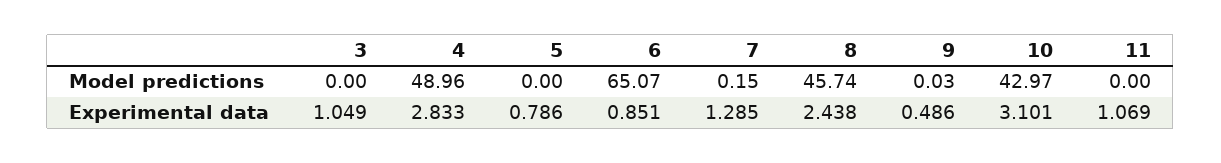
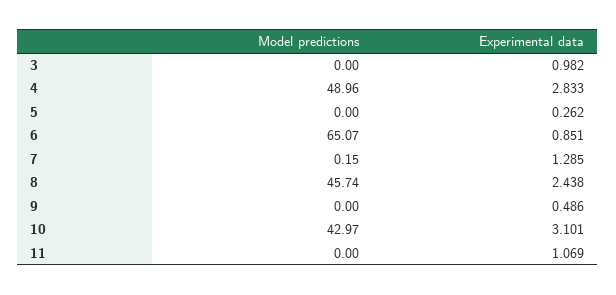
9, Model predictions: 0.03 -> 0
3, Experimental data: 1.049 -> 0.982
5, Experimental data: 0.786 -> 0.262

